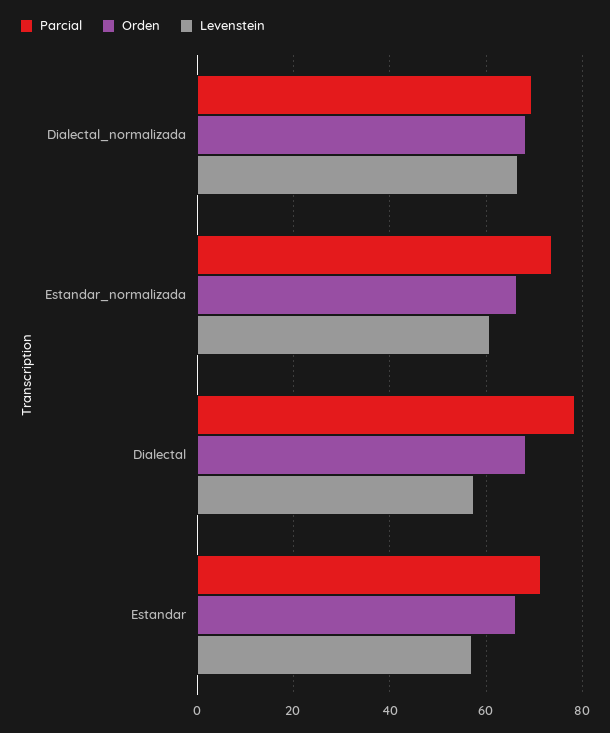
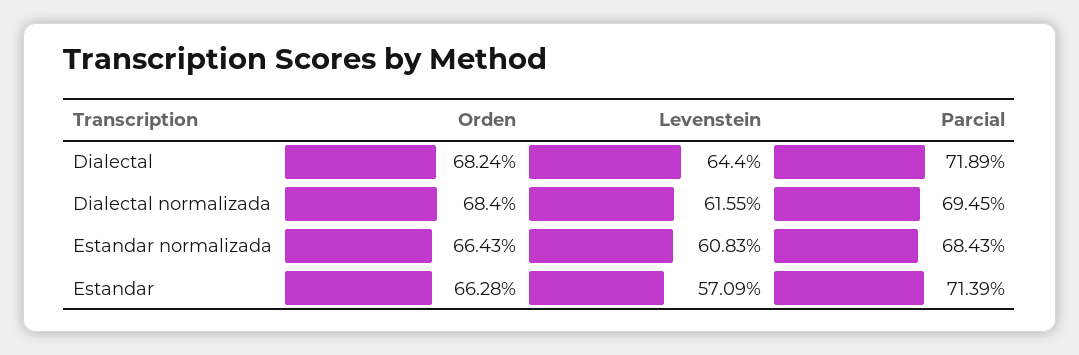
Levenstein, Dialectal_normalizada: 66 -> 61.55
Parcial, Estandar_normalizada: 74 -> 68.43
Parcial, Dialectal: 78 -> 71.89
Levenstein, Dialectal: 58 -> 64.4

